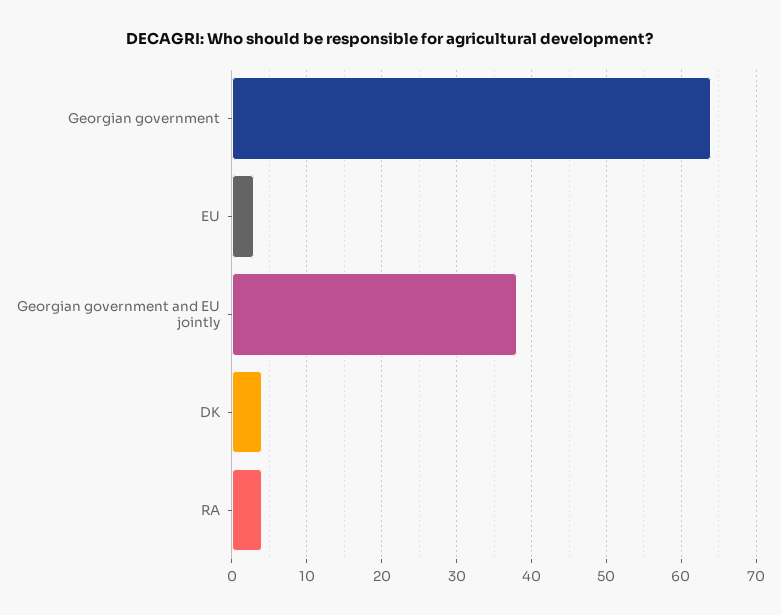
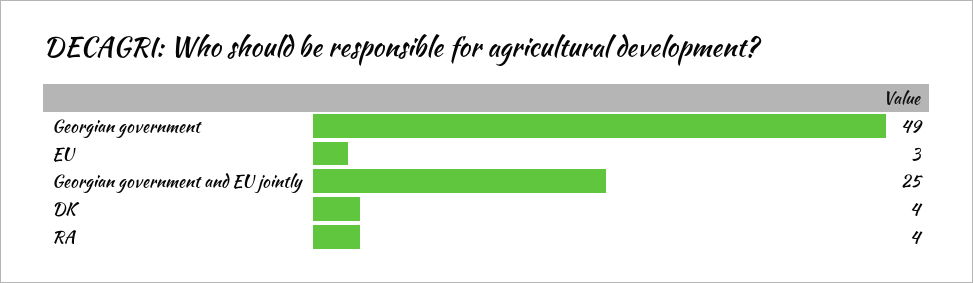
Georgian government: 64 -> 49
Georgian government and EU jointly: 38 -> 25

